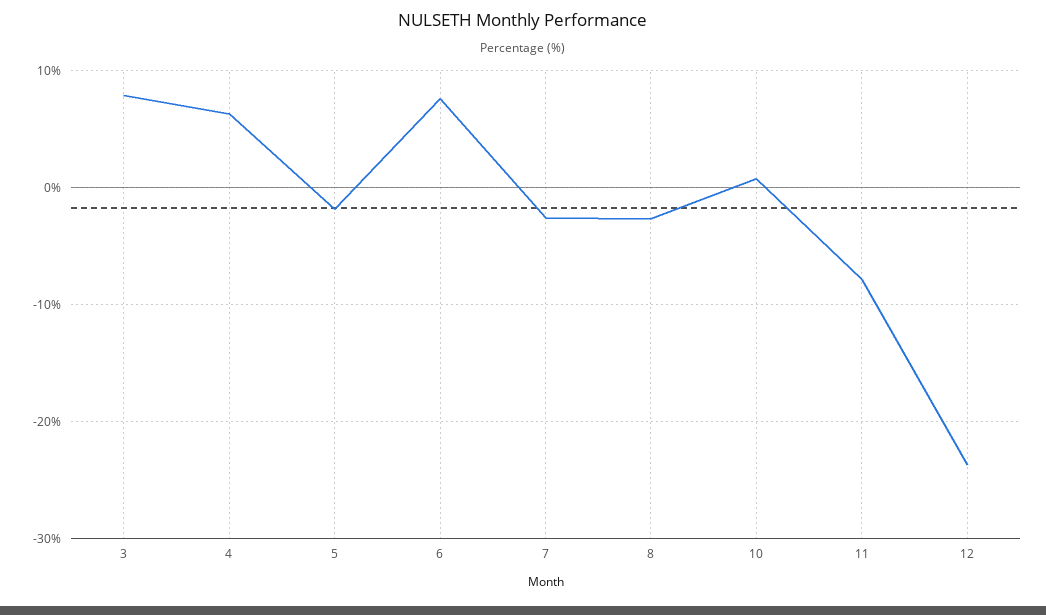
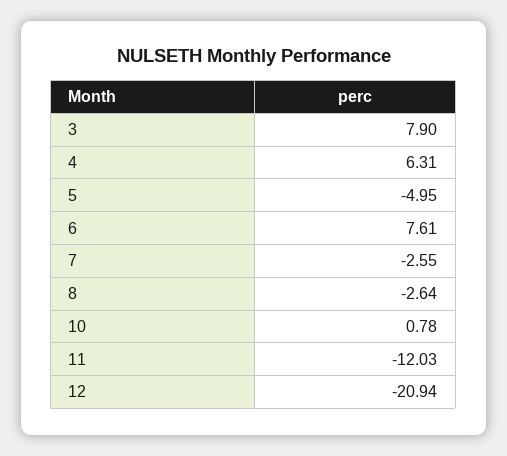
5: -2 -> -4.95
11: -8 -> -12.03
12: -24 -> -20.94

